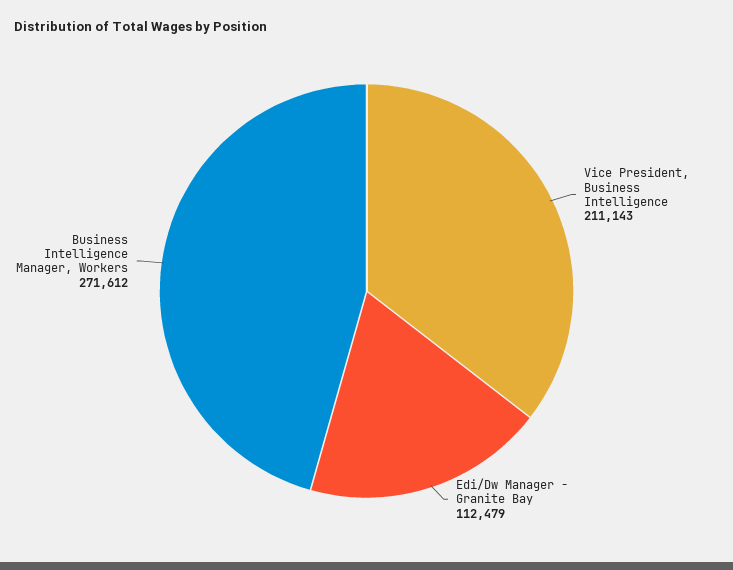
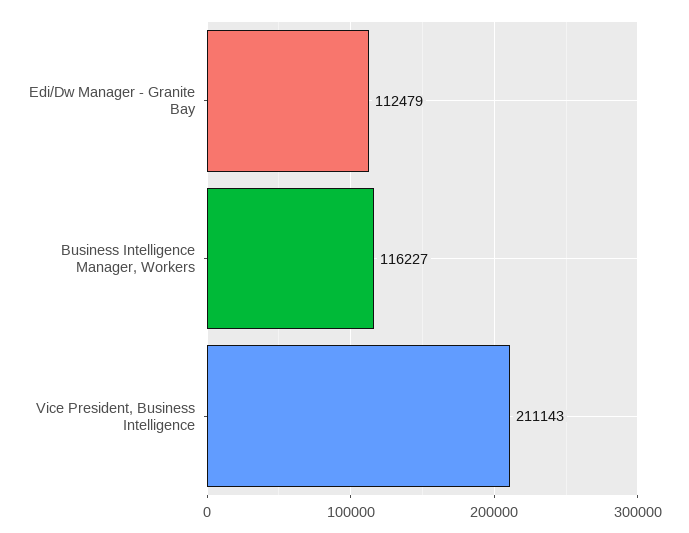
Business Intelligence Manager, Workers: 271612 -> 116227

